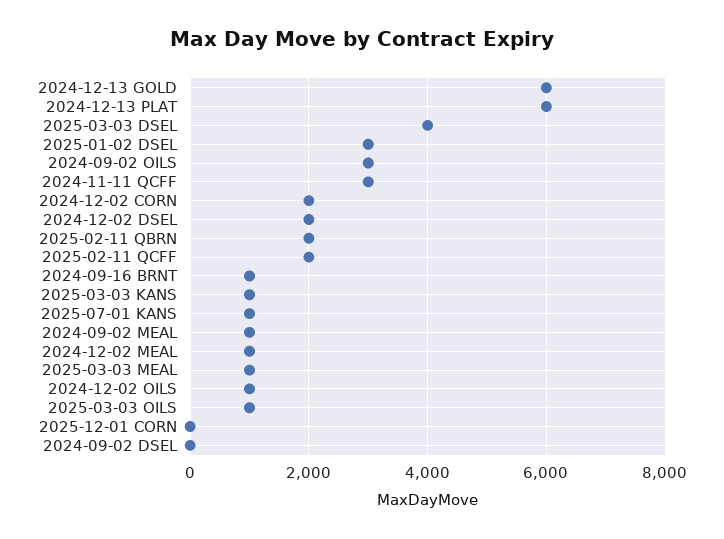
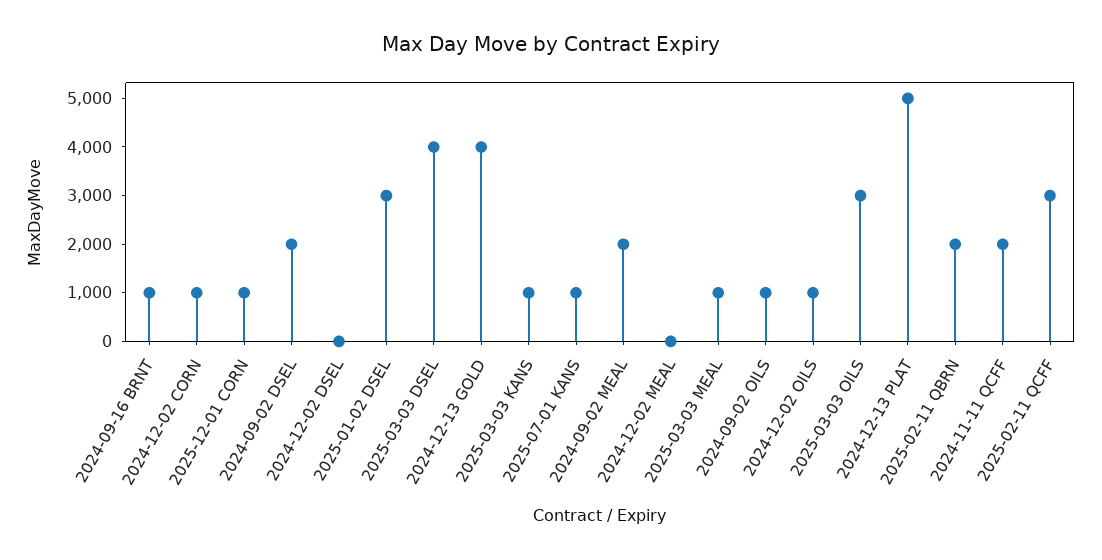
2024-12-13 GOLD: 6000 -> 4000
2024-12-13 PLAT: 6000 -> 5000
2024-09-02 OILS: 3000 -> 1000
2024-11-11 QCFF: 3000 -> 2000
2024-12-02 CORN: 2000 -> 1000
2024-12-02 DSEL: 2000 -> 0
2025-02-11 QCFF: 2000 -> 3000
2024-09-02 MEAL: 1000 -> 2000
2024-12-02 MEAL: 1000 -> 0
2025-03-03 OILS: 1000 -> 3000
2025-12-01 CORN: 0 -> 1000
2024-09-02 DSEL: 0 -> 2000

